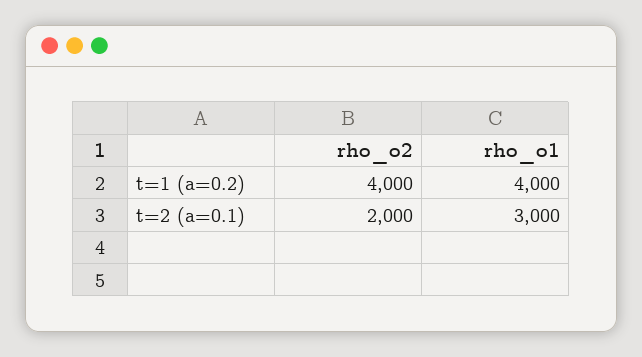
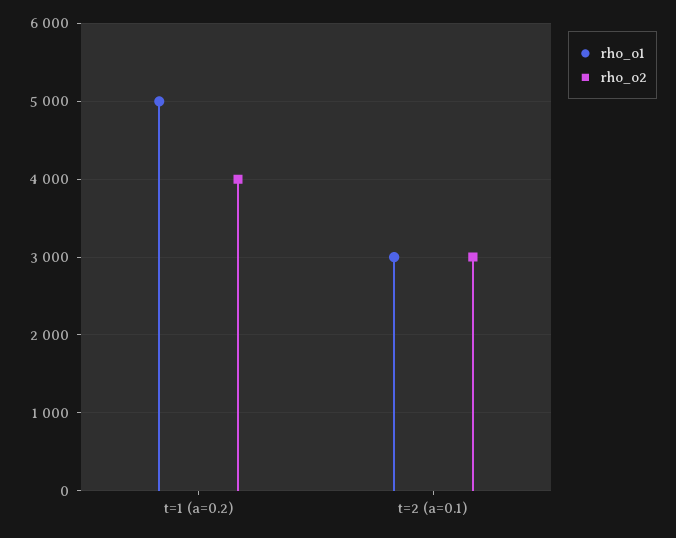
rho_o1, t=1 (a=0.2): 4000 -> 5000
rho_o2, t=2 (a=0.1): 2000 -> 3000

